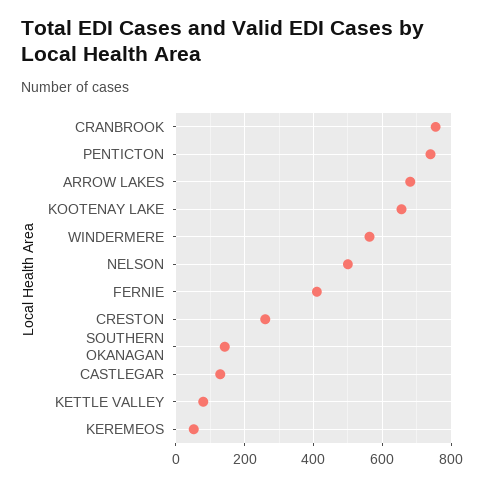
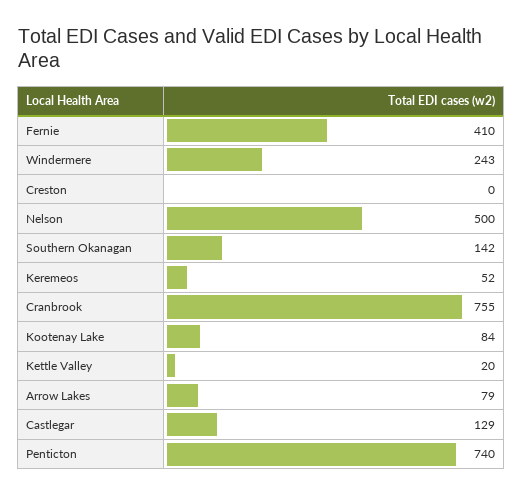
ARROW LAKES: 680 -> 79
KOOTENAY LAKE: 660 -> 84
WINDERMERE: 560 -> 243
CRESTON: 260 -> 0
KETTLE VALLEY: 80 -> 20

